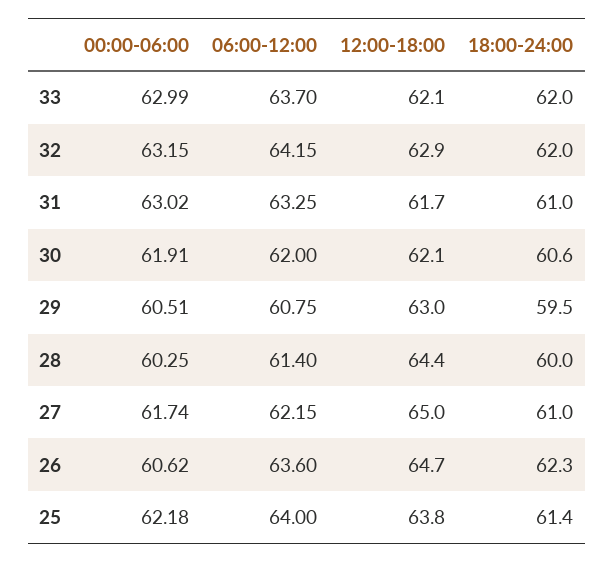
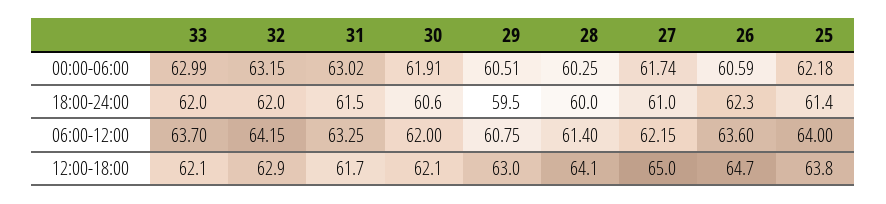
18:00-24:00, 31: 61 -> 61.5
12:00-18:00, 28: 64.4 -> 64.1
00:00-06:00, 26: 60.62 -> 60.59

